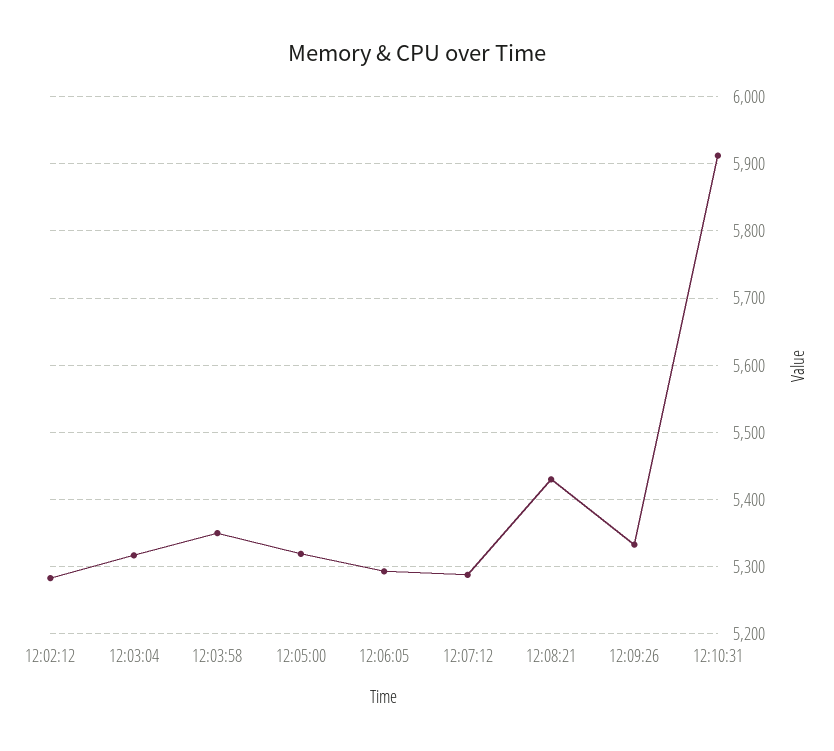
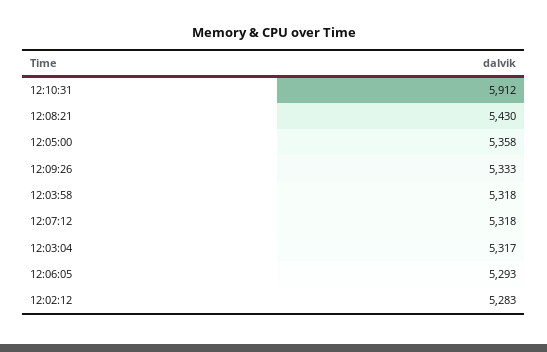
12:03:58: 5350 -> 5318
12:05:00: 5320 -> 5358
12:07:12: 5290 -> 5318

